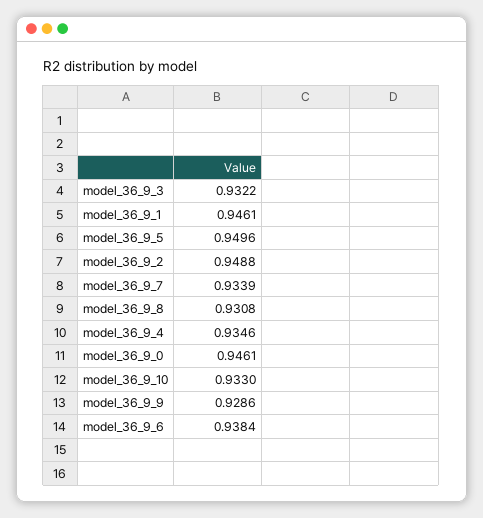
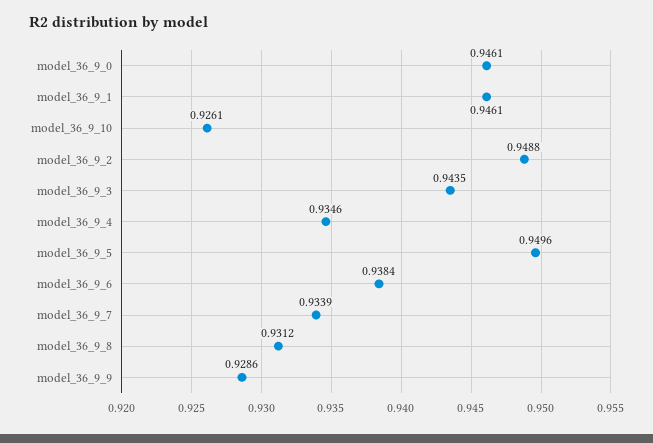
model_36_9_3: 0.9322 -> 0.9435
model_36_9_8: 0.9308 -> 0.9312
model_36_9_10: 0.933 -> 0.9261

